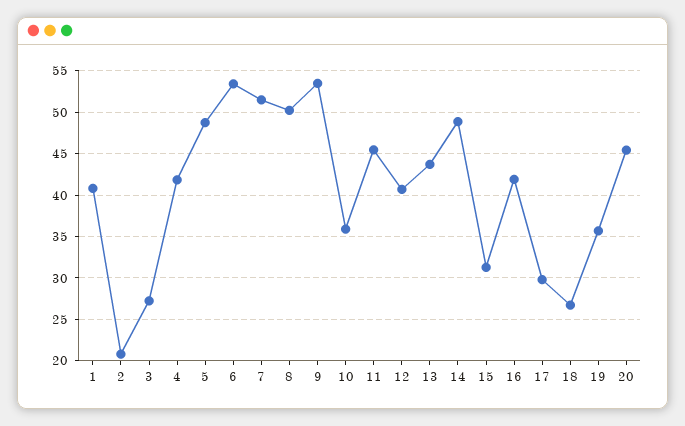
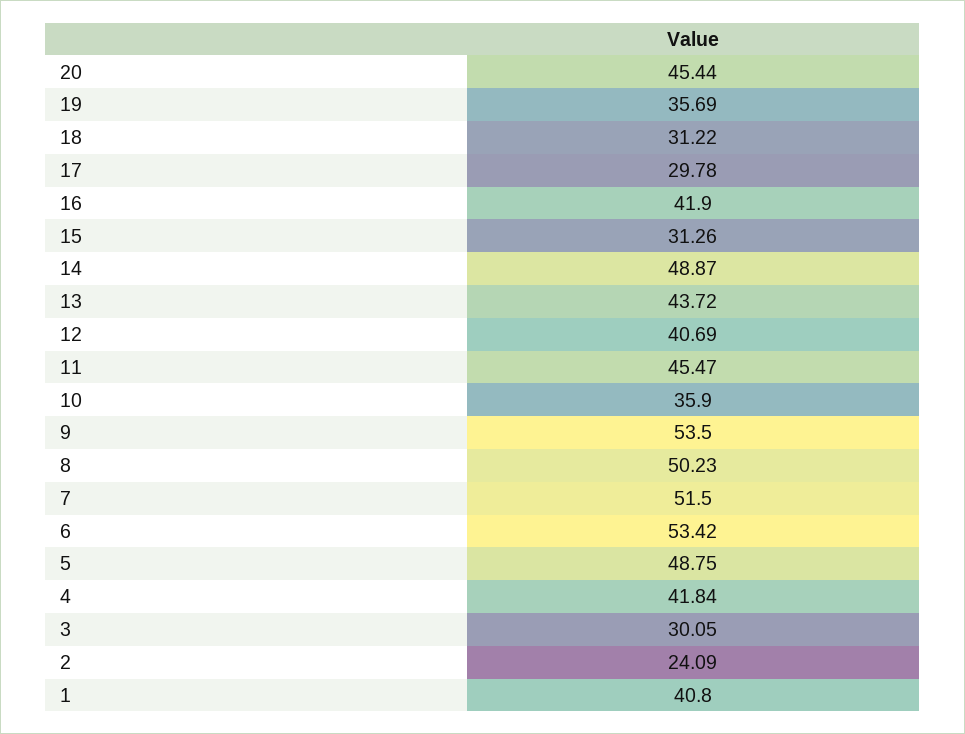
2: 21 -> 24.09
3: 27 -> 30.05
18: 27 -> 31.22

